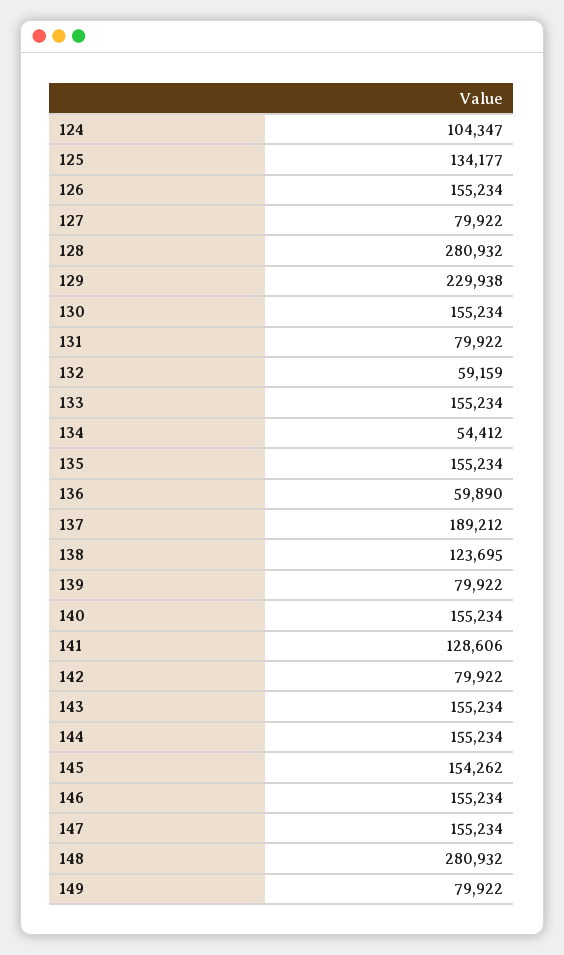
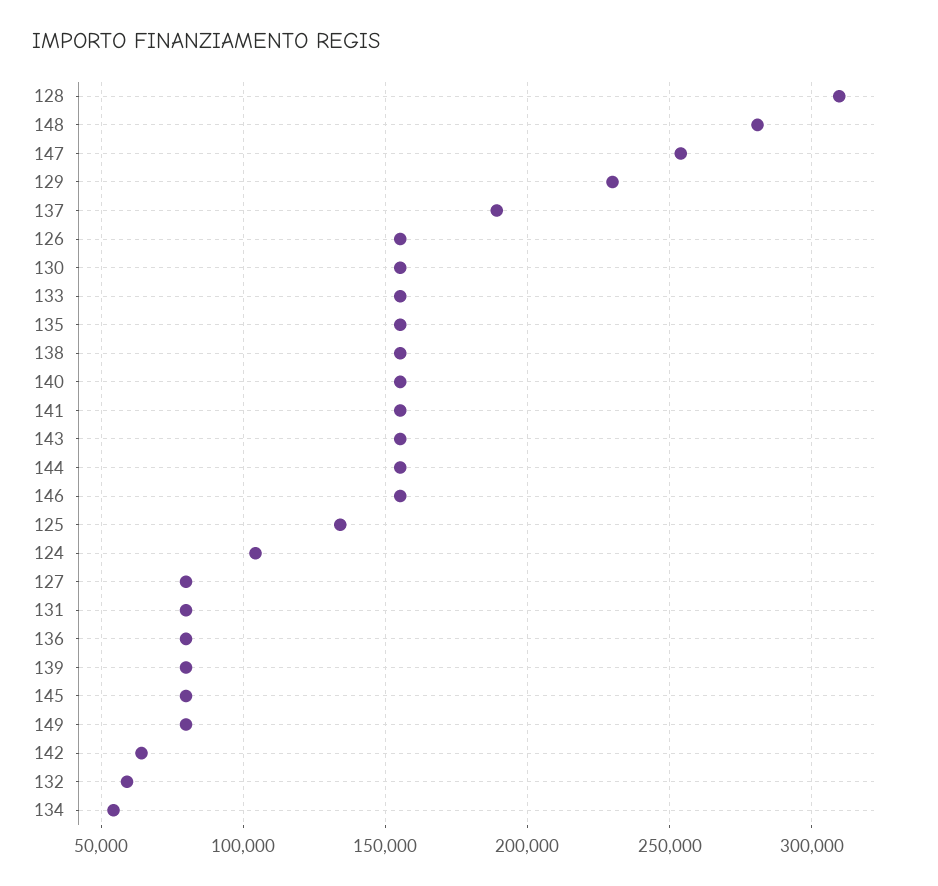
128: 280932 -> 310000
136: 59890 -> 80000
138: 123695 -> 155000
141: 128606 -> 155000
142: 79922 -> 65000
145: 154262 -> 80000
147: 155234 -> 255000

